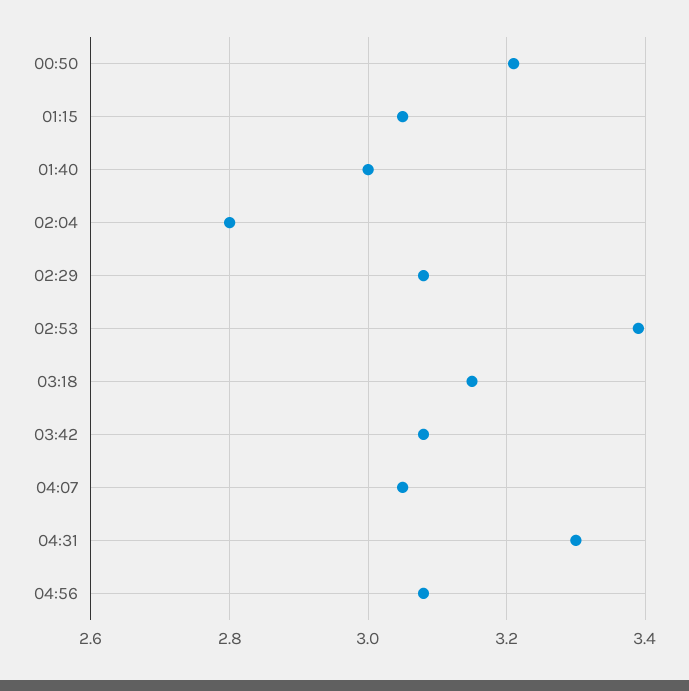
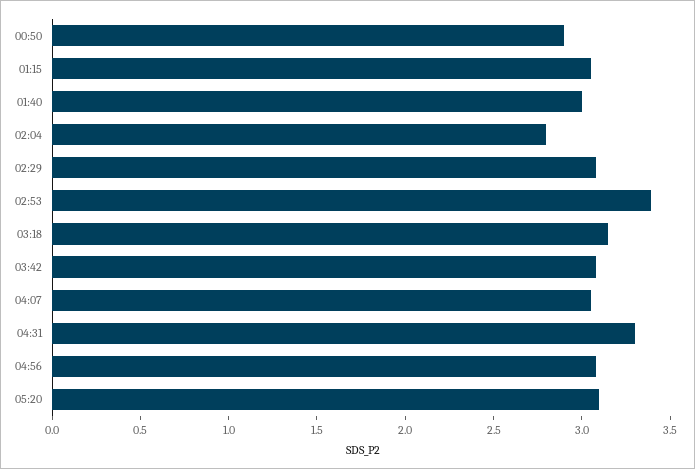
00:50: 3.2 -> 2.9
05:20: none -> 3.1

